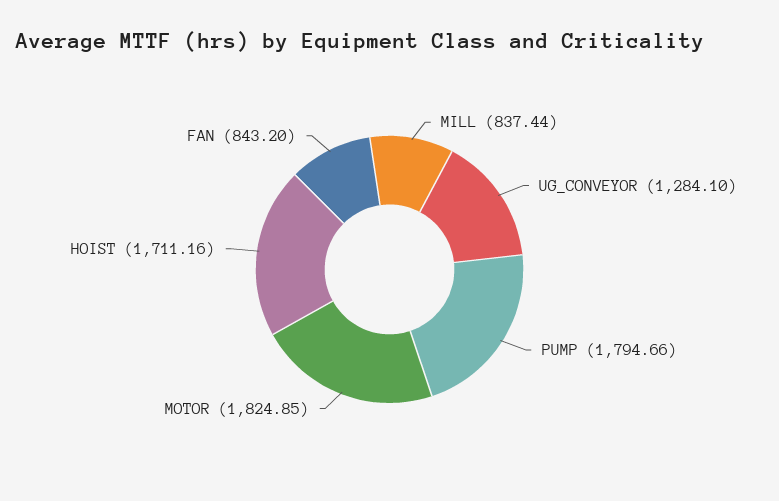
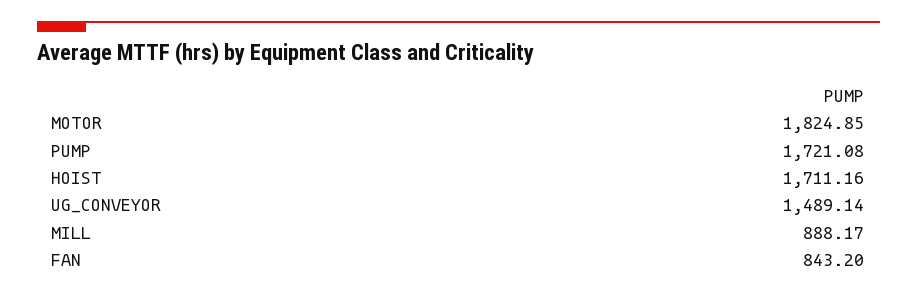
MILL: 837.44 -> 888.17
UG_CONVEYOR: 1284.1 -> 1489.14
PUMP: 1794.66 -> 1721.08

